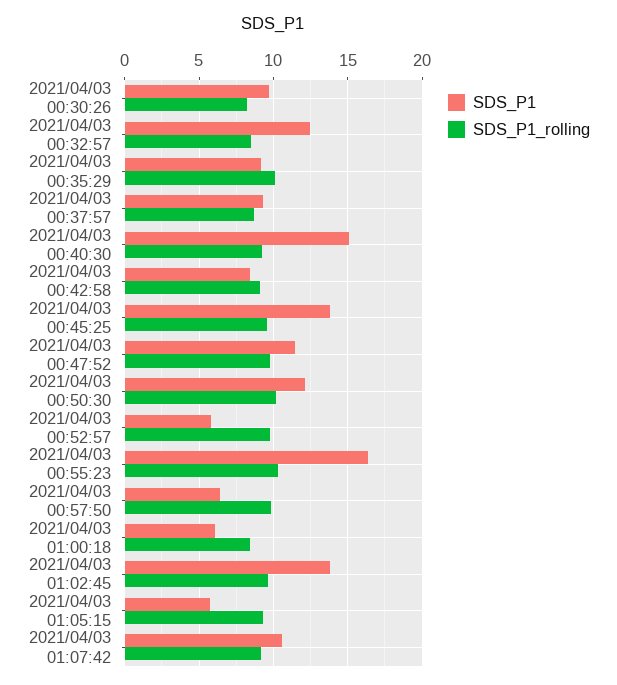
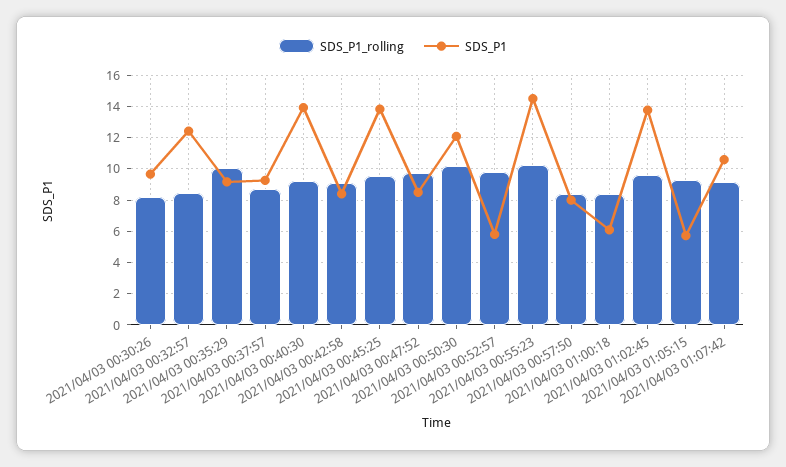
SDS_P1, 2021/04/03 00:40:30: 15 -> 14
SDS_P1, 2021/04/03 00:47:52: 11.5 -> 8.5
SDS_P1, 2021/04/03 00:55:23: 16.5 -> 14.5
SDS_P1, 2021/04/03 00:57:50: 6.5 -> 8
SDS_P1_rolling, 2021/04/03 00:57:50: 10 -> 8.5

